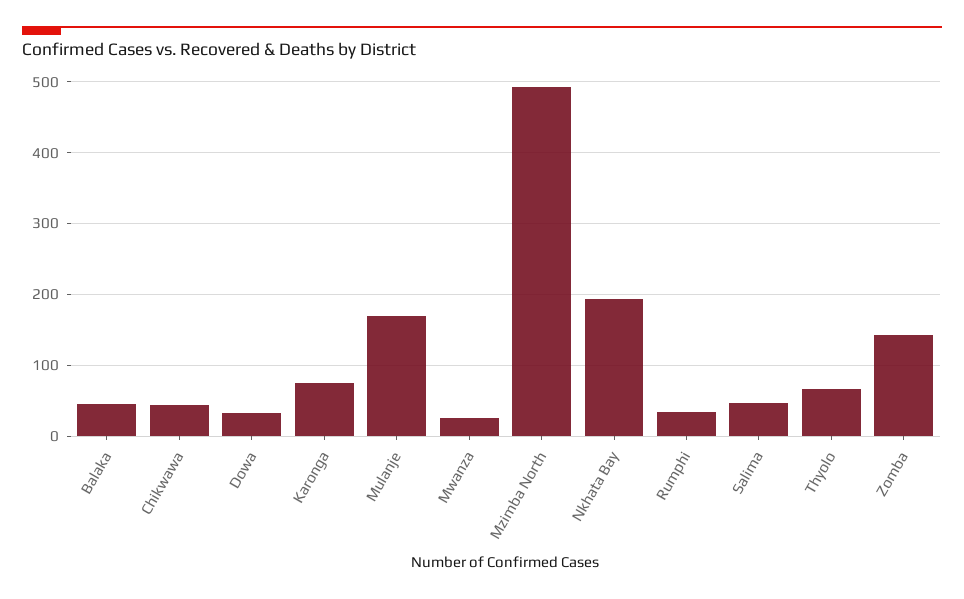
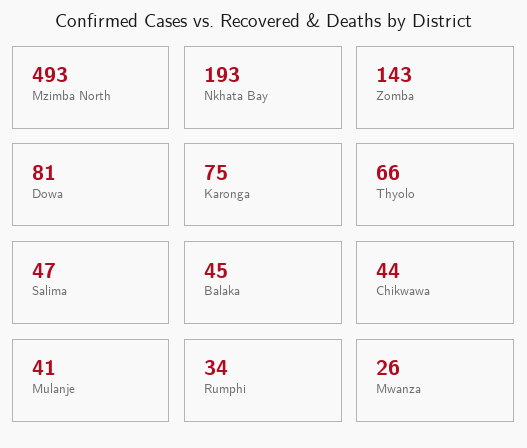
Dowa: 30 -> 81
Mulanje: 170 -> 41

